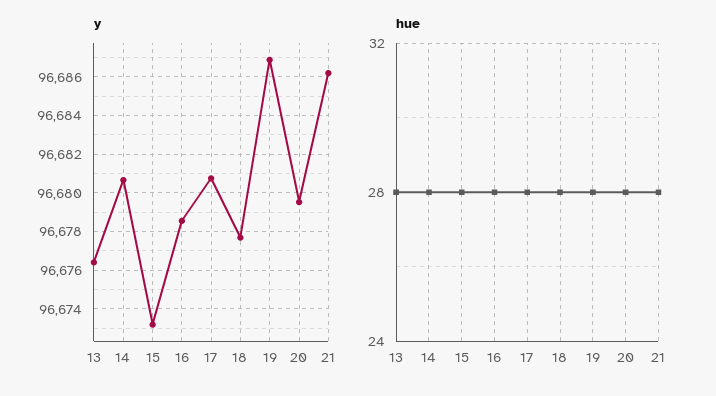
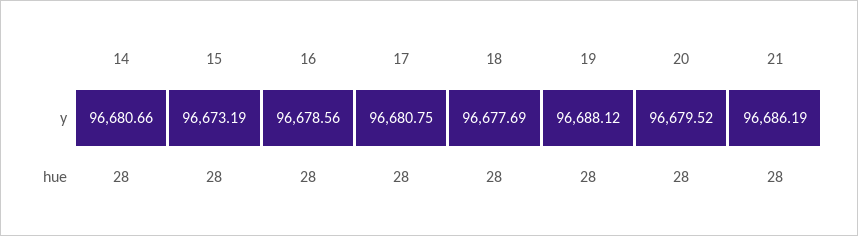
y, 13: 96676.5 -> none
y, 19: 96687 -> 96688.12
hue, 13: 28 -> none

